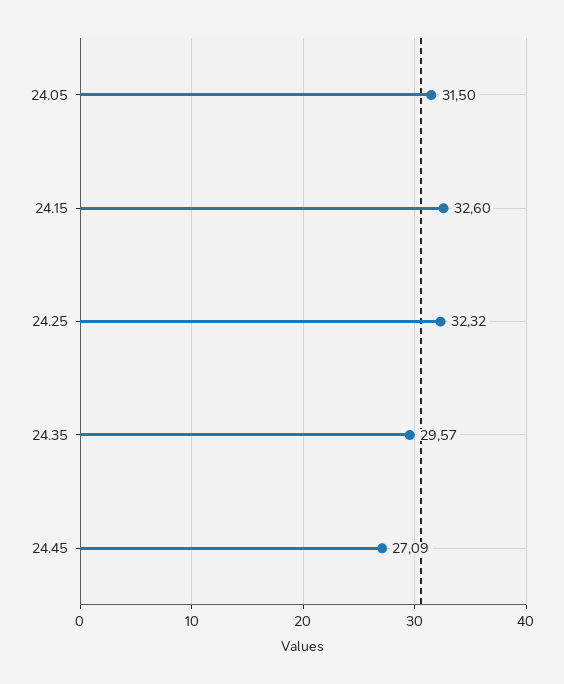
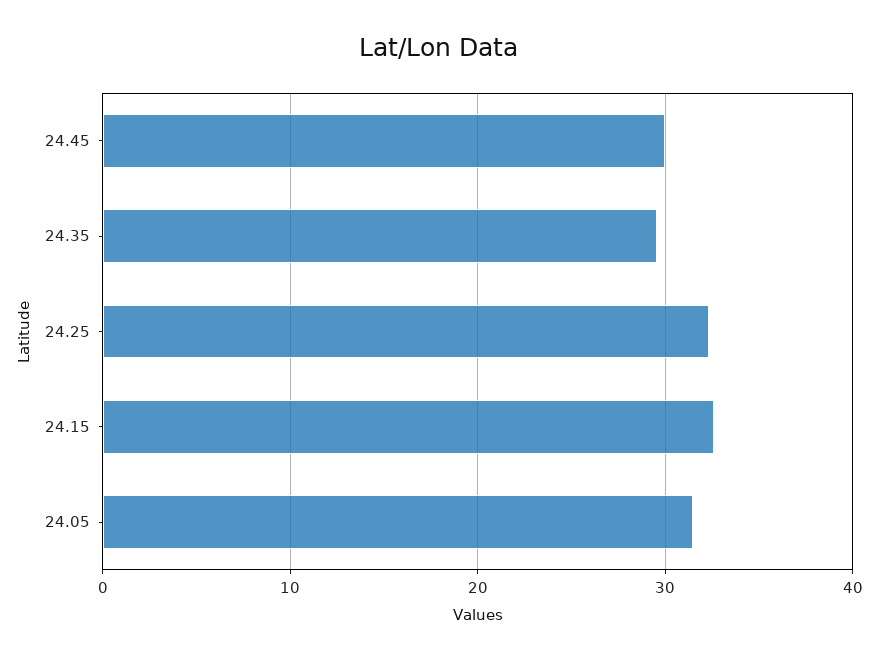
24.45: 27.09 -> 30

